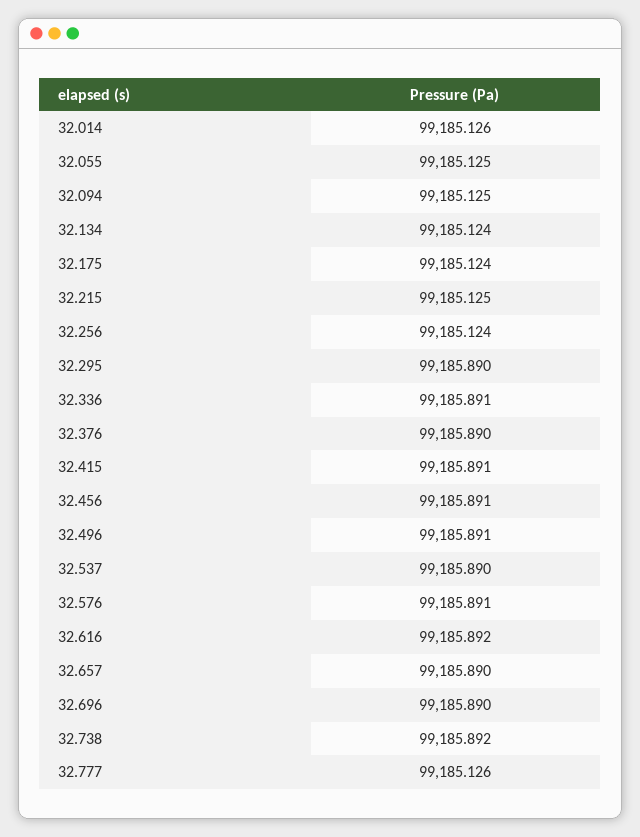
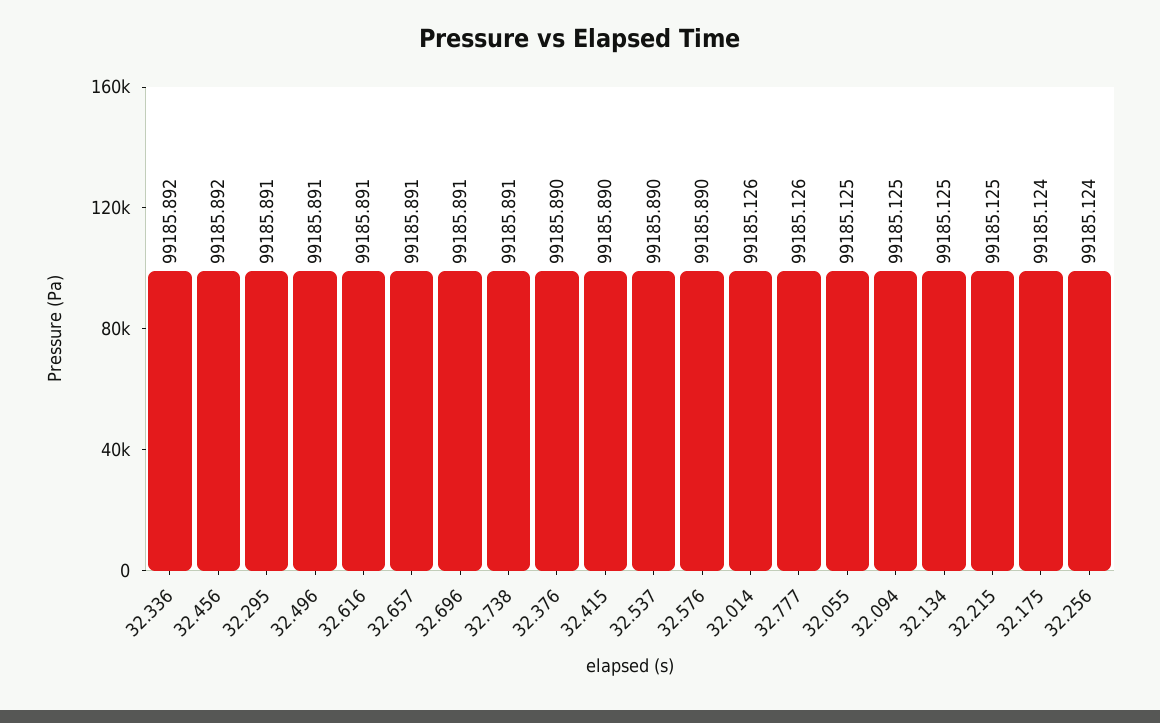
32.134: 99185.124 -> 99185.125
32.295: 99185.89 -> 99185.891
32.336: 99185.891 -> 99185.892
32.415: 99185.891 -> 99185.89
32.456: 99185.891 -> 99185.892
32.576: 99185.891 -> 99185.89
32.616: 99185.892 -> 99185.891
32.657: 99185.89 -> 99185.891
32.696: 99185.89 -> 99185.891
32.738: 99185.892 -> 99185.891

